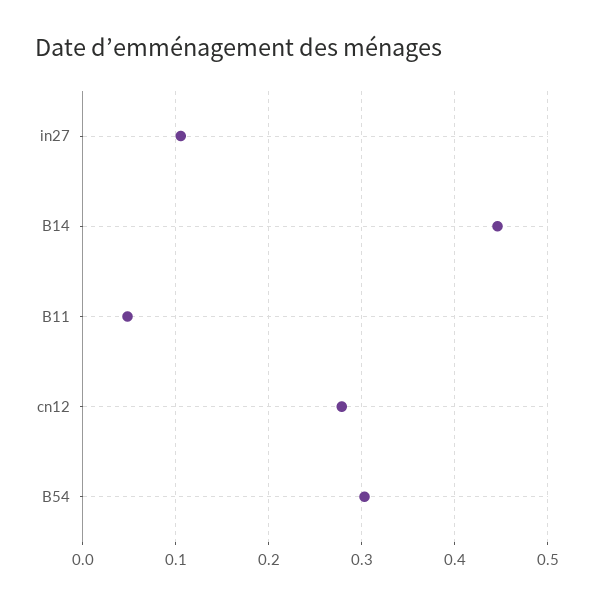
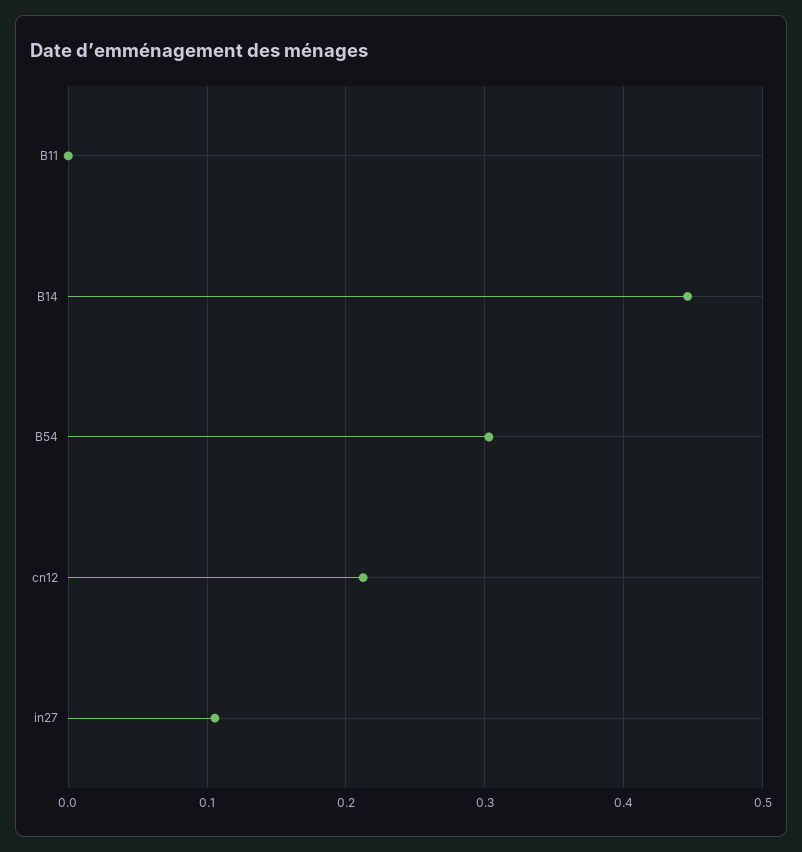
B11: 0.05 -> 0
cn12: 0.28 -> 0.21

